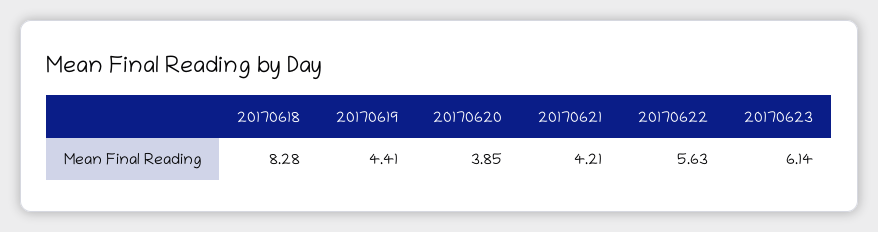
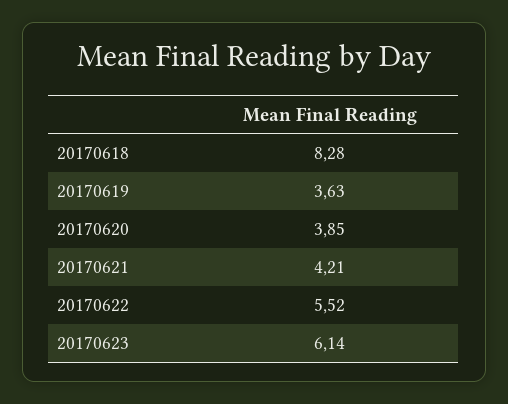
20170619: 4.41 -> 3.63
20170622: 5.63 -> 5.52

